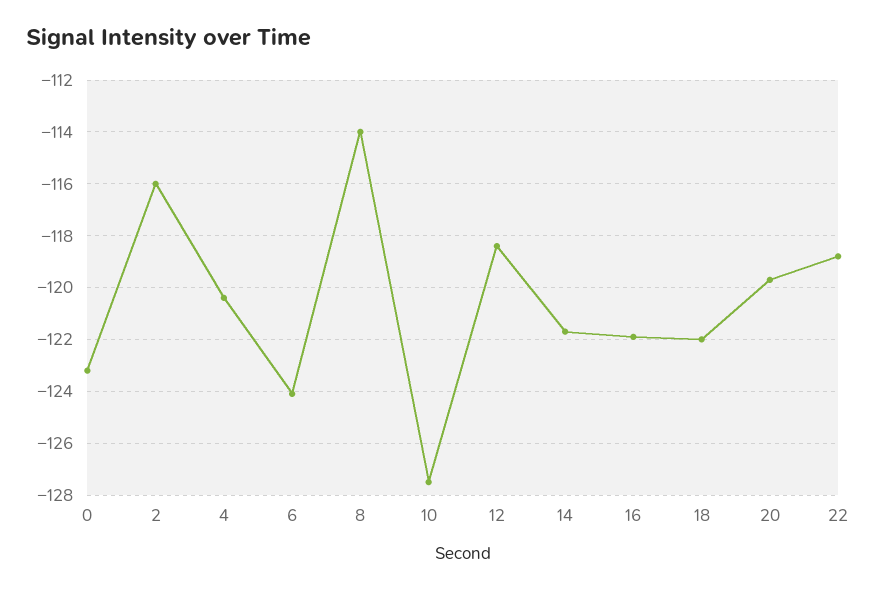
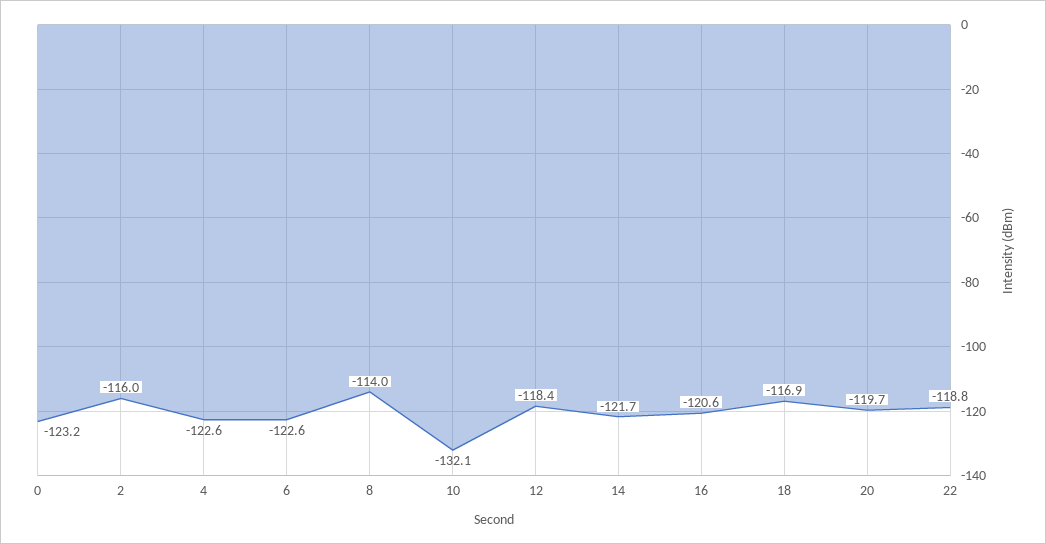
4: -120.5 -> -122.6
6: -124 -> -122.6
10: -127.5 -> -132.1
16: -122 -> -120.6
18: -122 -> -116.9

